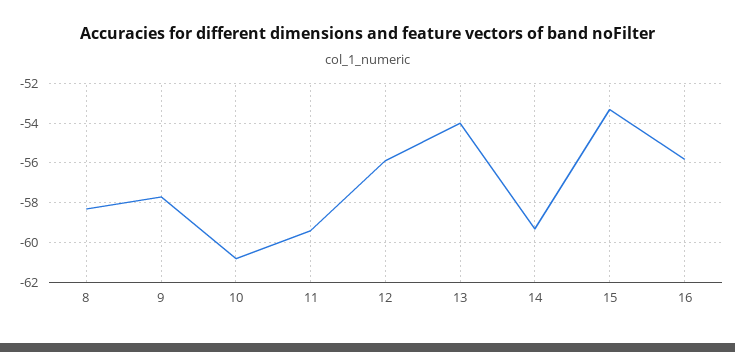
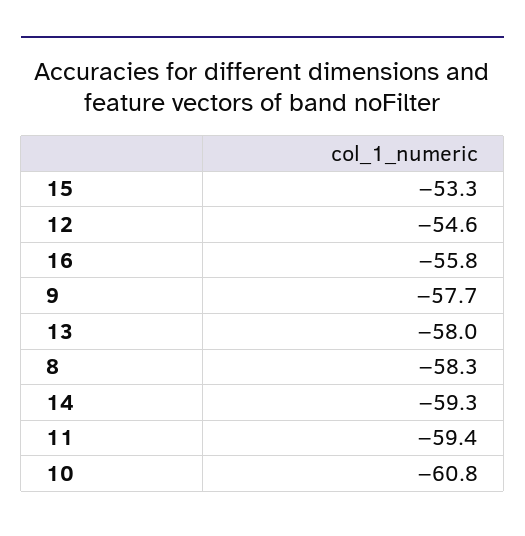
12: -56 -> -54.6
13: -54 -> -58

